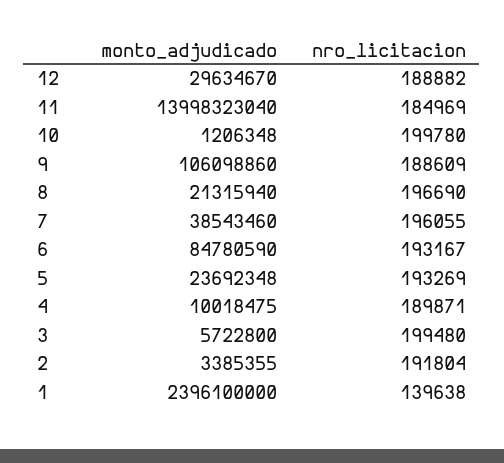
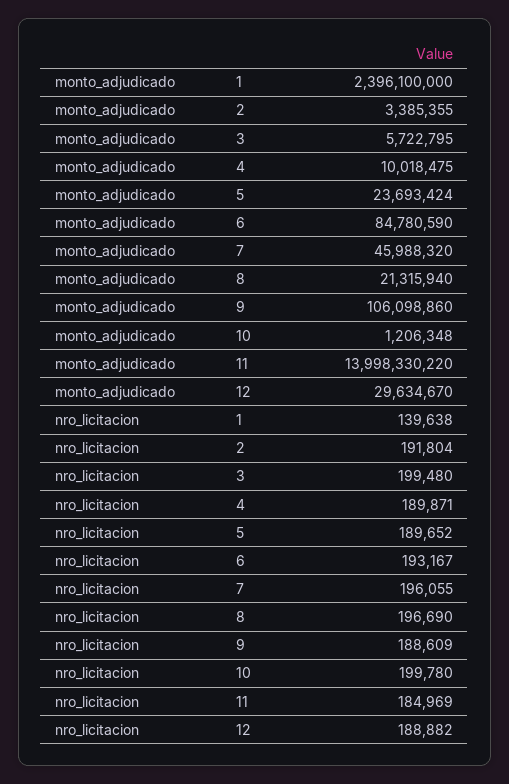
monto_adjudicado, 11: 13998323040 -> 13998330220
monto_adjudicado, 7: 38543460 -> 45988320
monto_adjudicado, 5: 23692348 -> 23693424
nro_licitacion, 5: 193269 -> 189652
monto_adjudicado, 3: 5722800 -> 5722795

